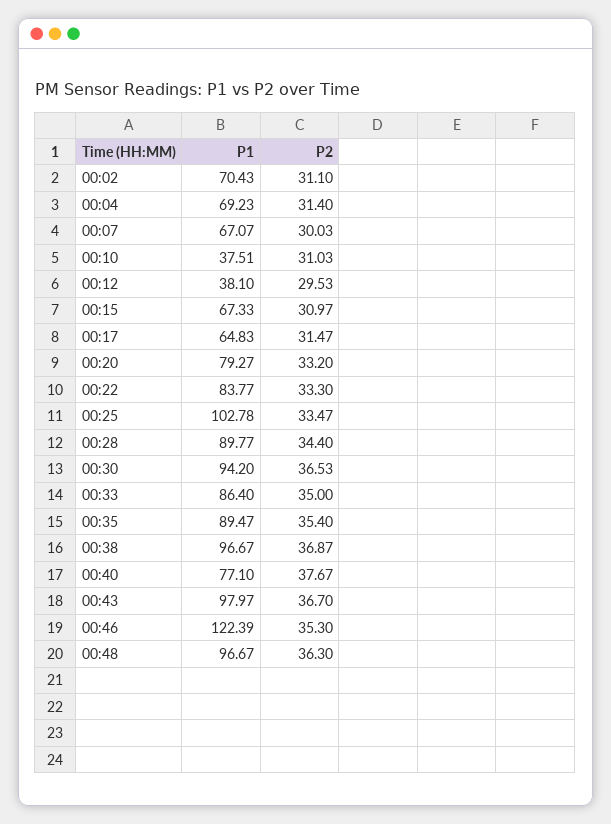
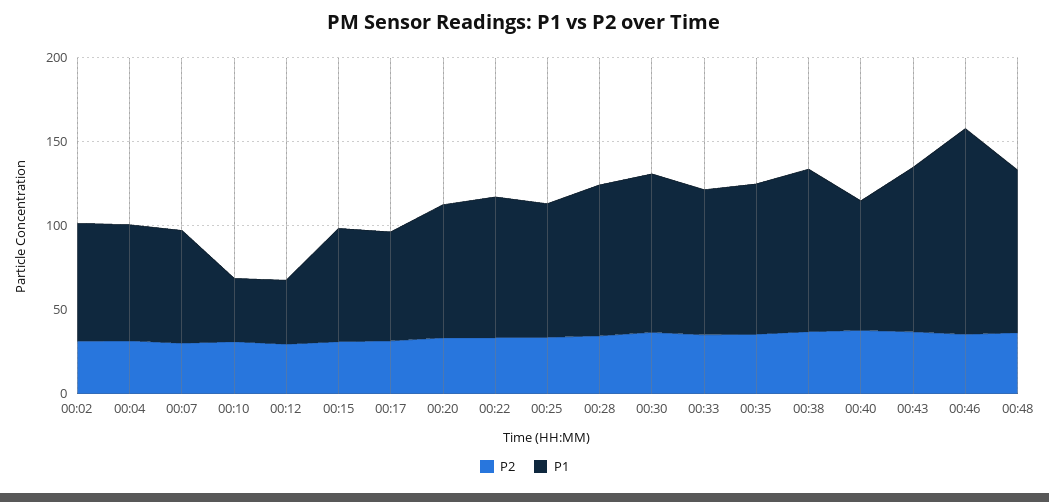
P1, 00:25: 102.78 -> 80

